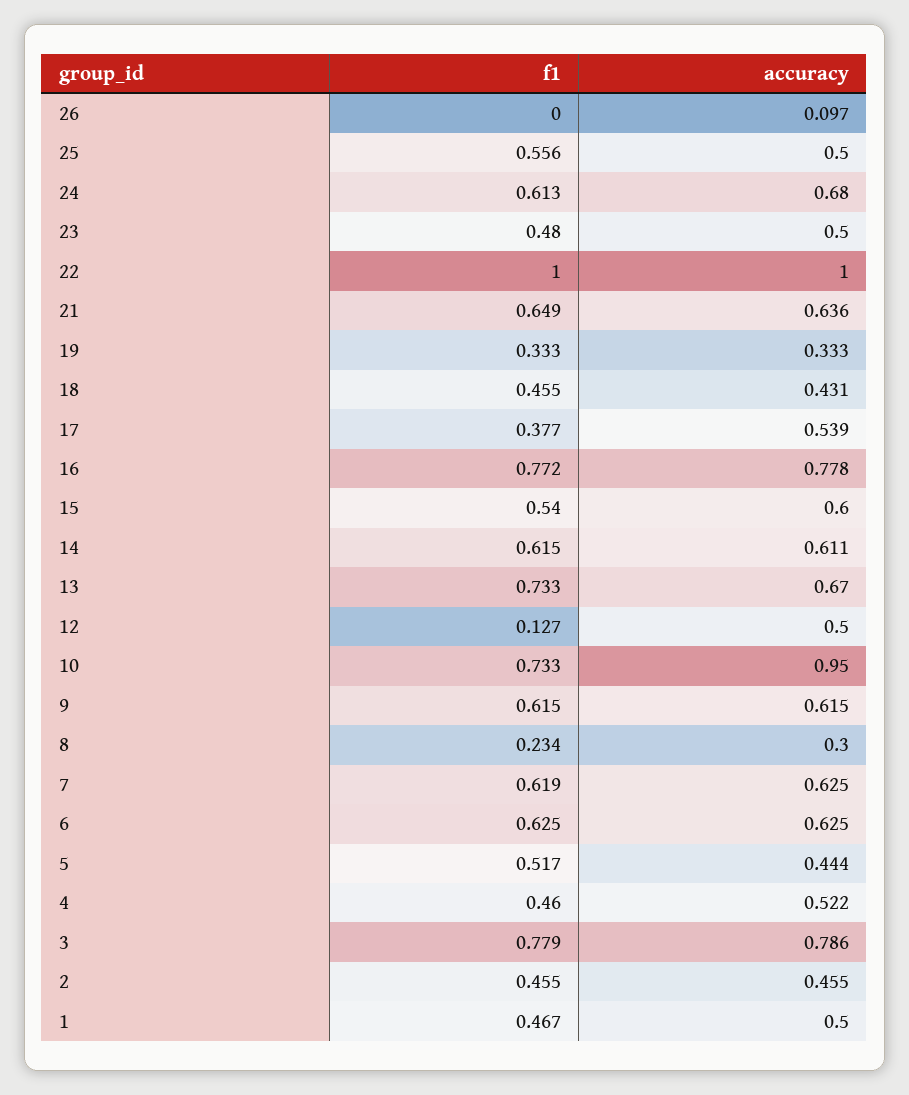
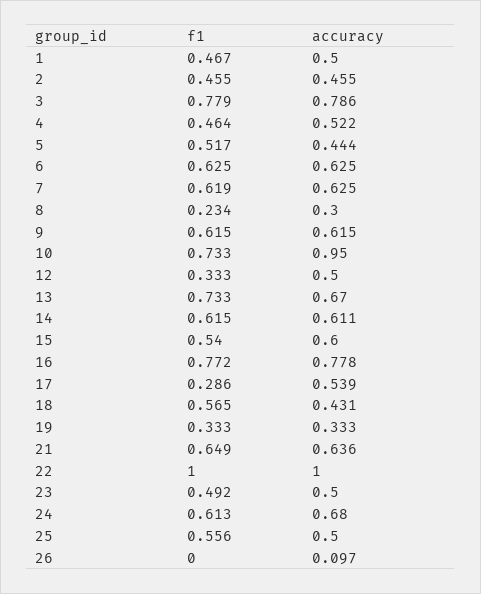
f1, 23: 0.48 -> 0.492
f1, 18: 0.455 -> 0.565
f1, 17: 0.377 -> 0.286
f1, 12: 0.127 -> 0.333
f1, 4: 0.46 -> 0.464

